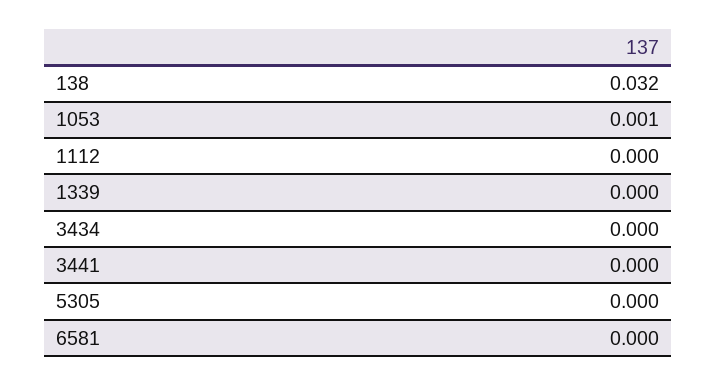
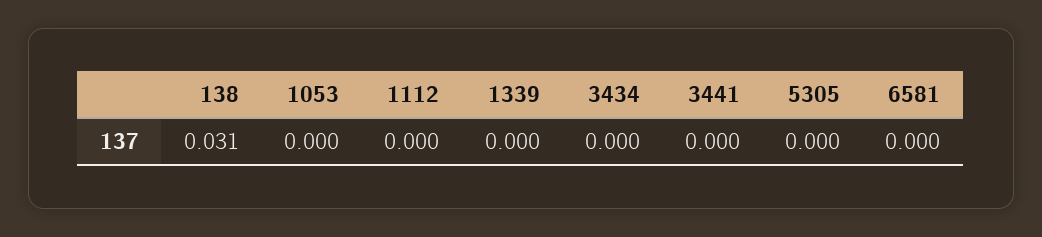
138: 0.032 -> 0.031
1053: 0.001 -> 0

